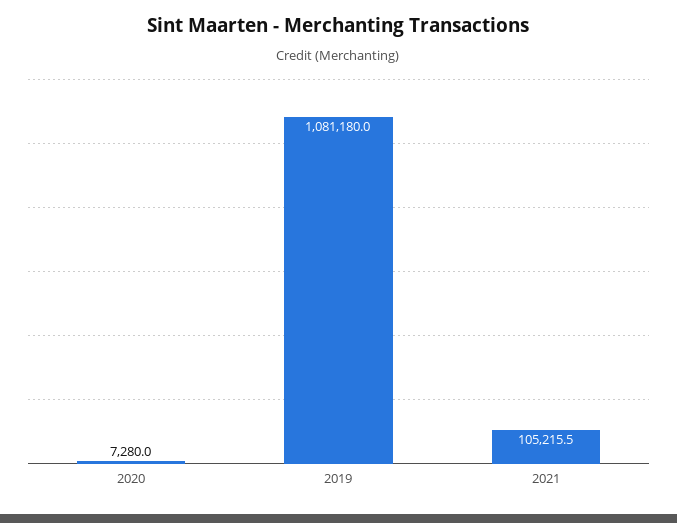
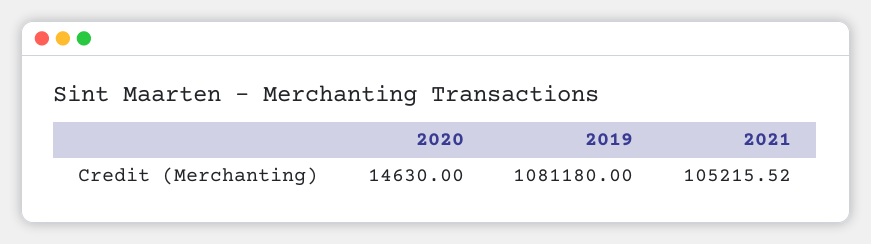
2020: 7280 -> 14630

